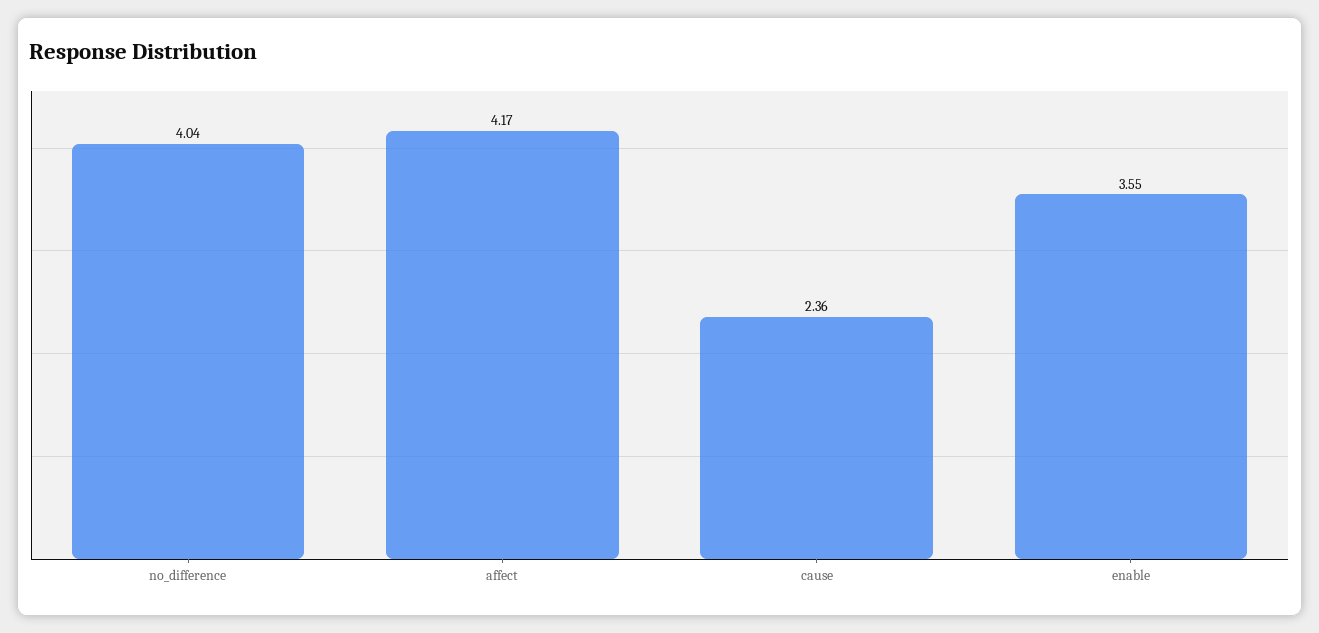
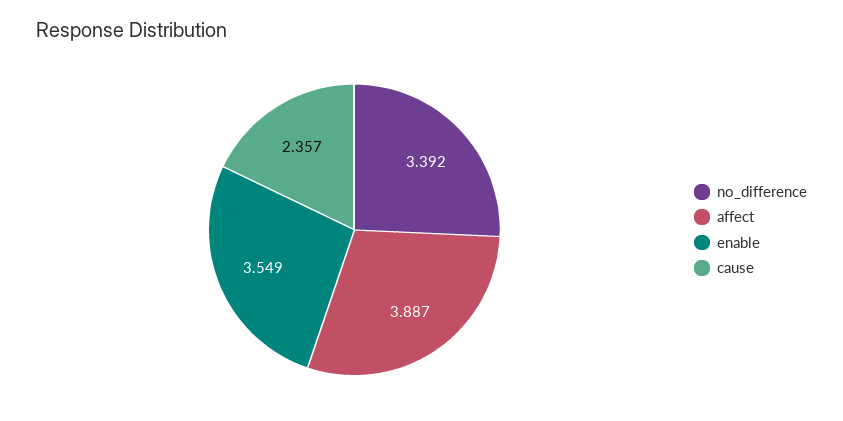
no_difference: 4.04 -> 3.392
affect: 4.17 -> 3.887

